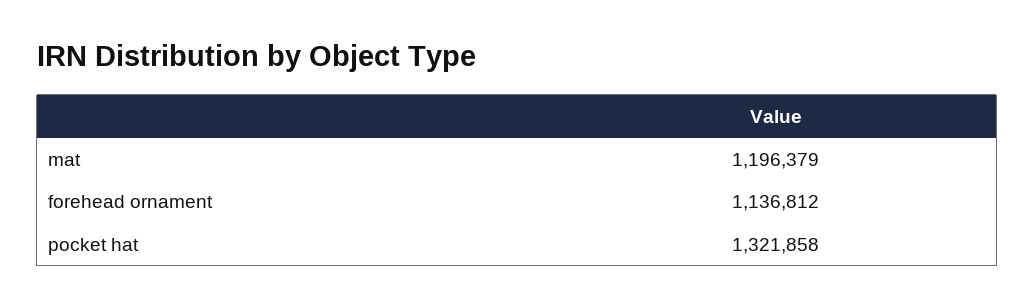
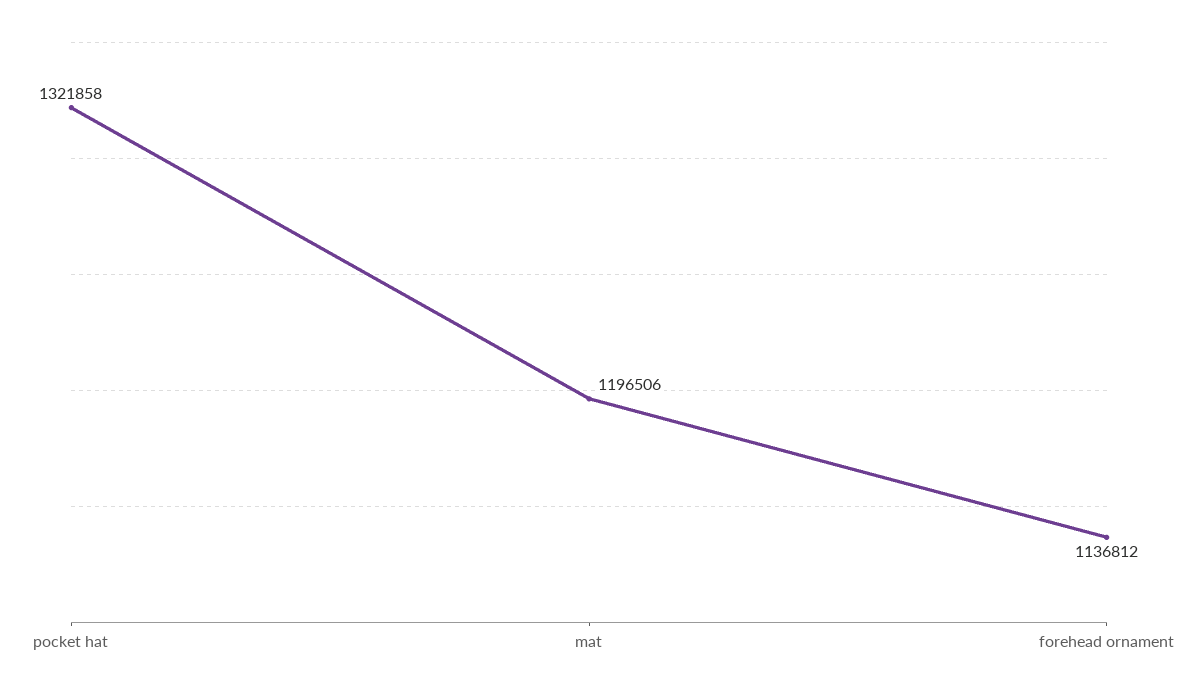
mat: 1196379 -> 1196506

